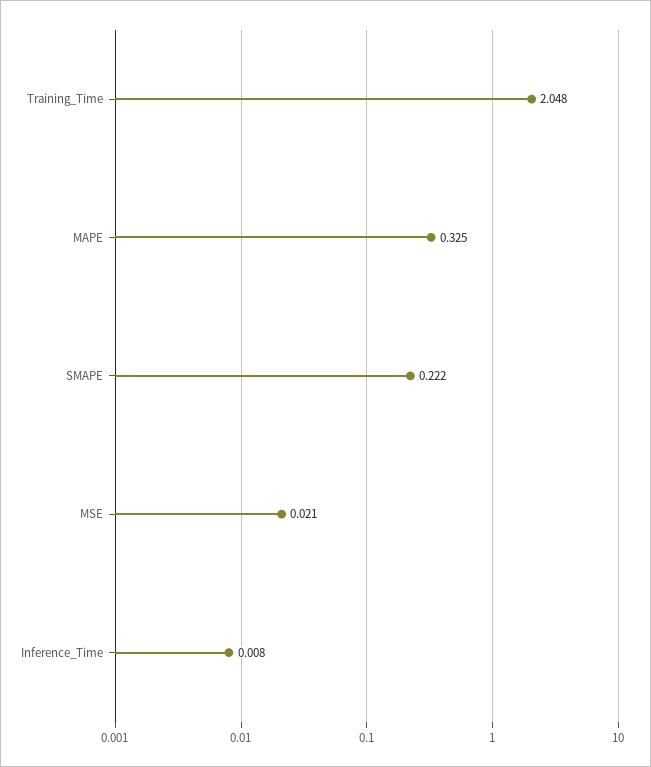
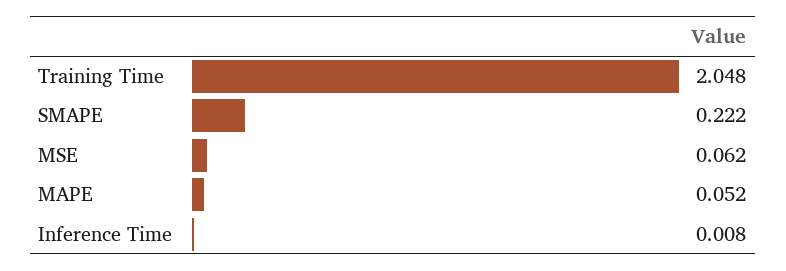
MAPE: 0.325 -> 0.052
MSE: 0.021 -> 0.062

